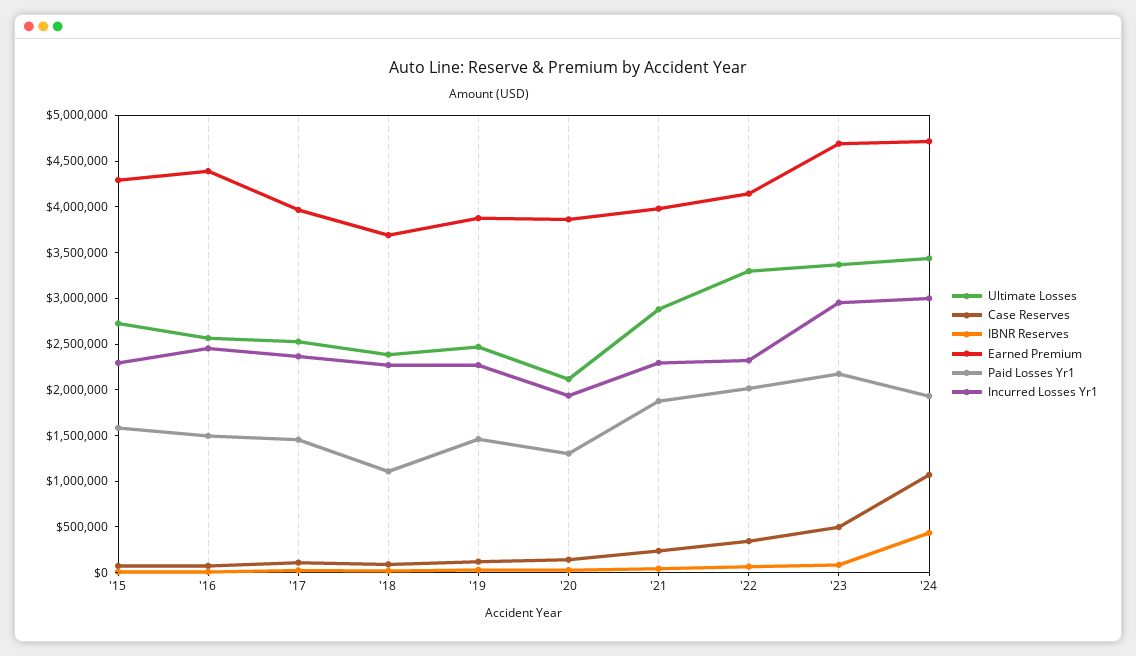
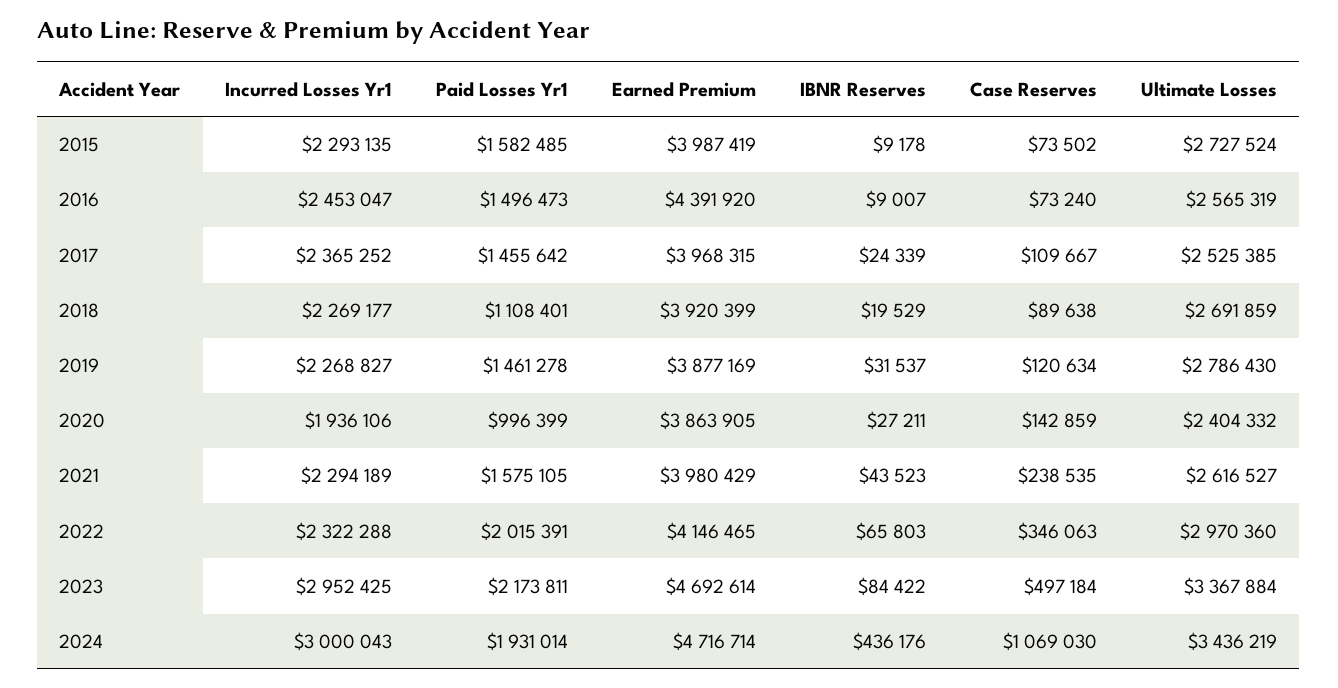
Earned Premium, '15: 4300000 -> 3987419
Ultimate Losses, '18: 2400000 -> 2691859
Earned Premium, '18: 3700000 -> 3920399
Ultimate Losses, '19: 2500000 -> 2786430
Ultimate Losses, '20: 2100000 -> 2404332
Paid Losses Yr1, '20: 1300000 -> 996399
Ultimate Losses, '21: 2900000 -> 2616527
Paid Losses Yr1, '21: 1900000 -> 1575105
Ultimate Losses, '22: 3300000 -> 2970360

